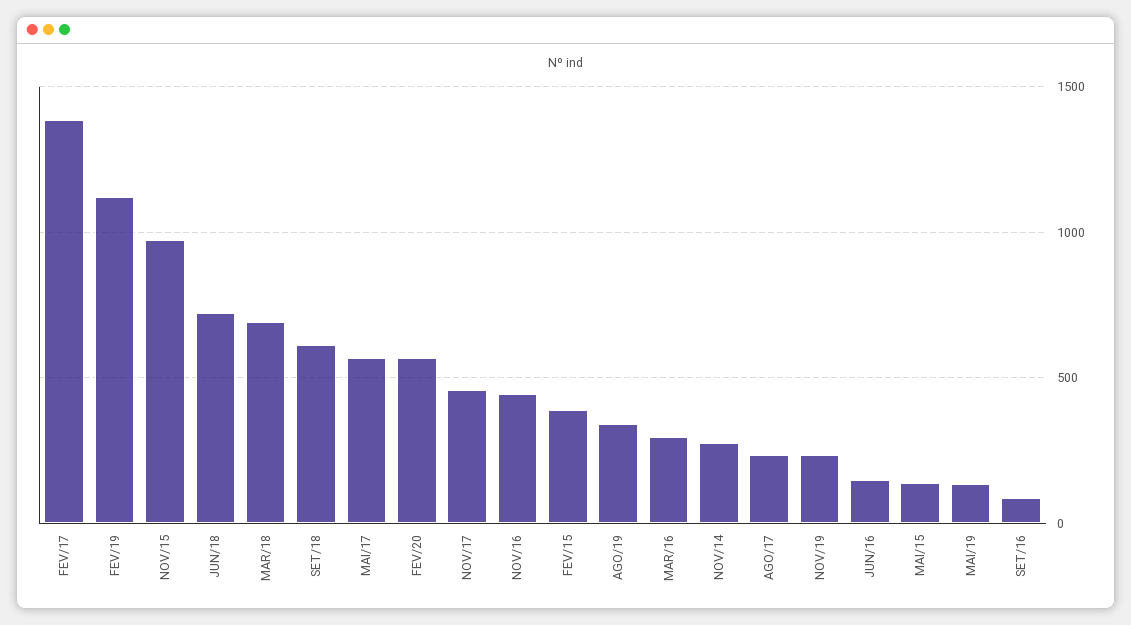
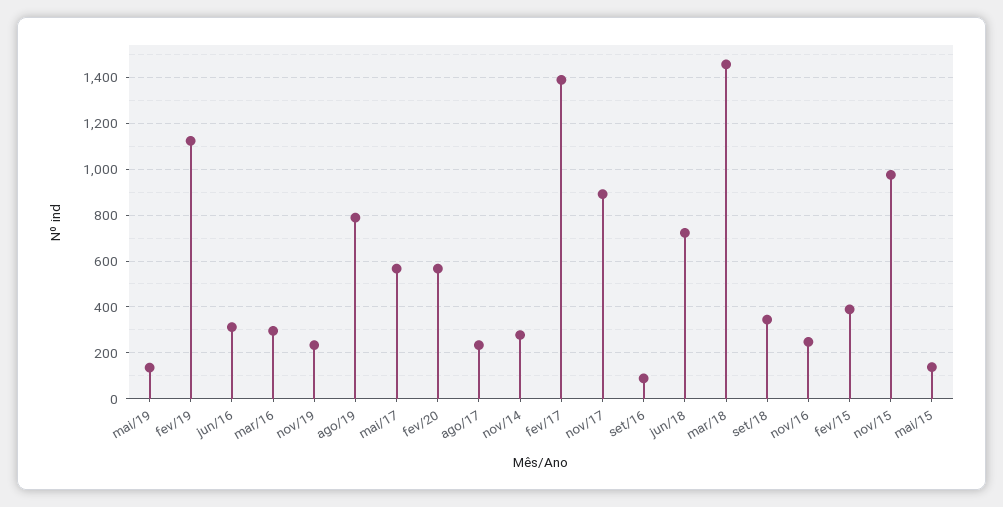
MAR/18: 700 -> 1450
SET/18: 600 -> 350
NOV/17: 450 -> 900
NOV/16: 450 -> 250
AGO/19: 350 -> 800
JUN/16: 150 -> 300

